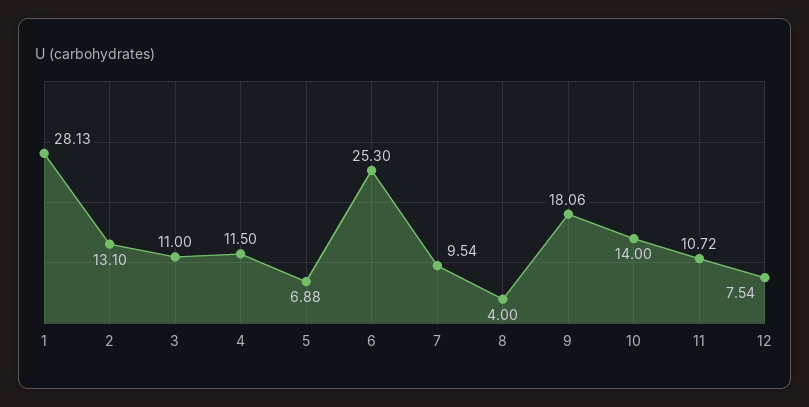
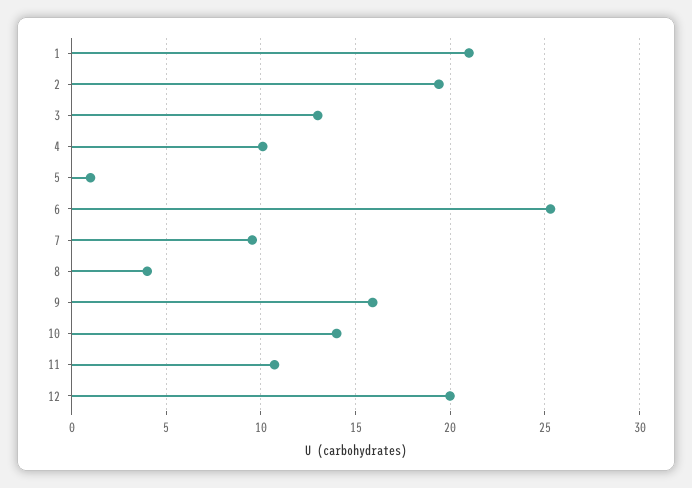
1: 28.13 -> 21
2: 13.1 -> 19.5
3: 11 -> 13
4: 11.5 -> 10
5: 6.88 -> 1
9: 18.06 -> 16
12: 7.54 -> 20

